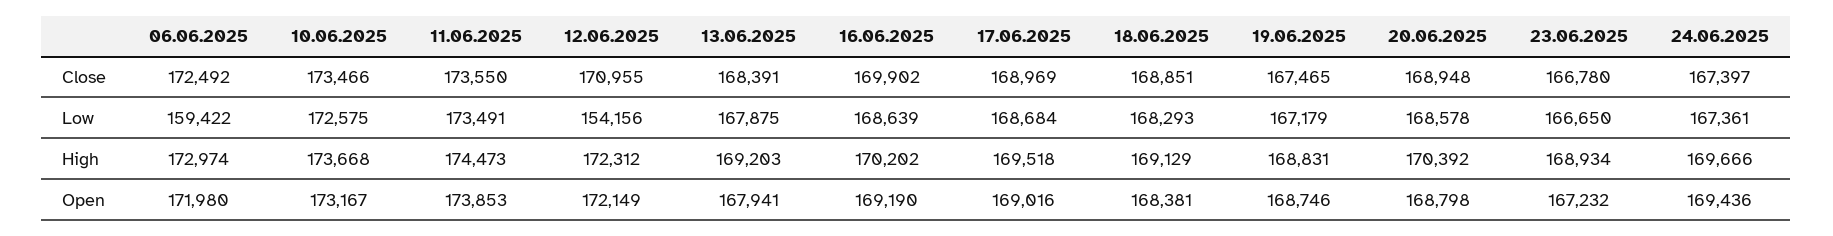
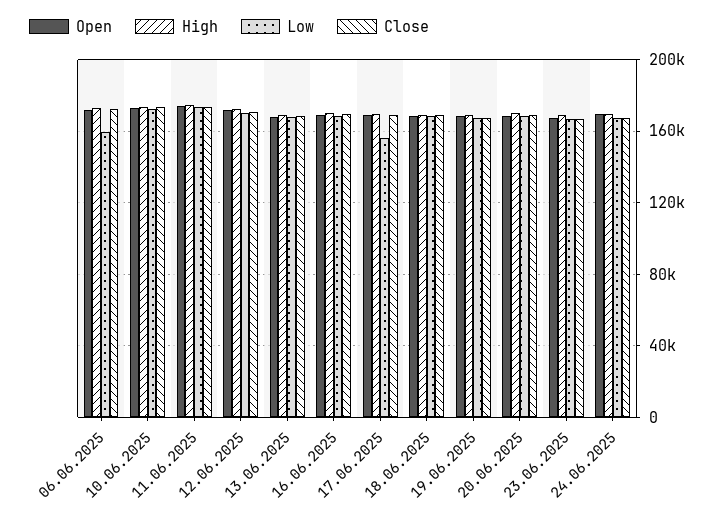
Low, 12.06.2025: 154156 -> 170000
Low, 17.06.2025: 168684 -> 155000

